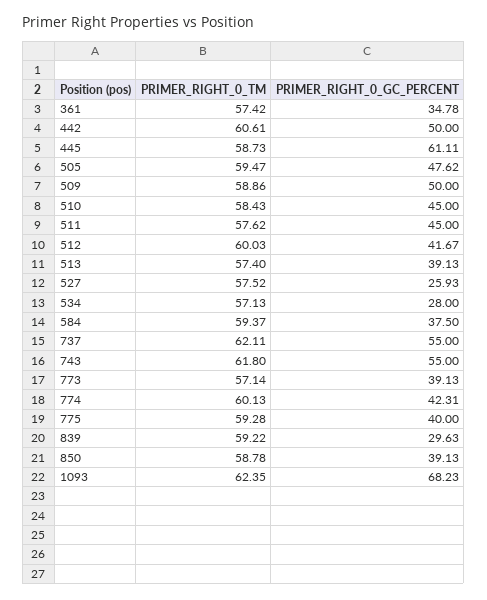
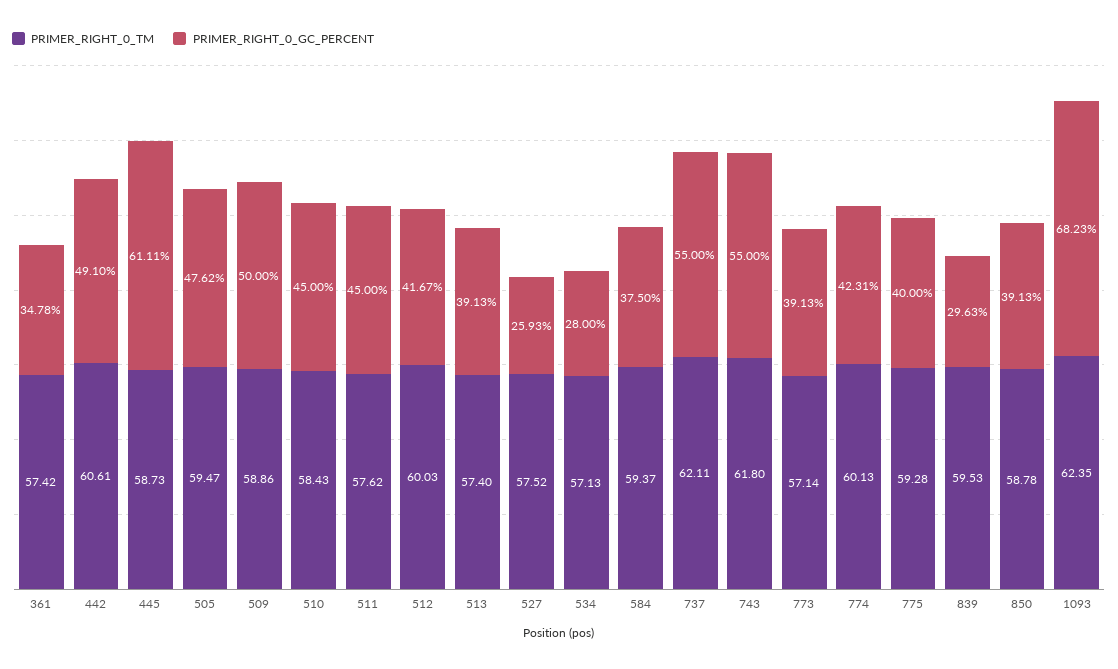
PRIMER_RIGHT_0_GC_PERCENT, 442: 50 -> 49.1
PRIMER_RIGHT_0_TM, 839: 59.22 -> 59.53

